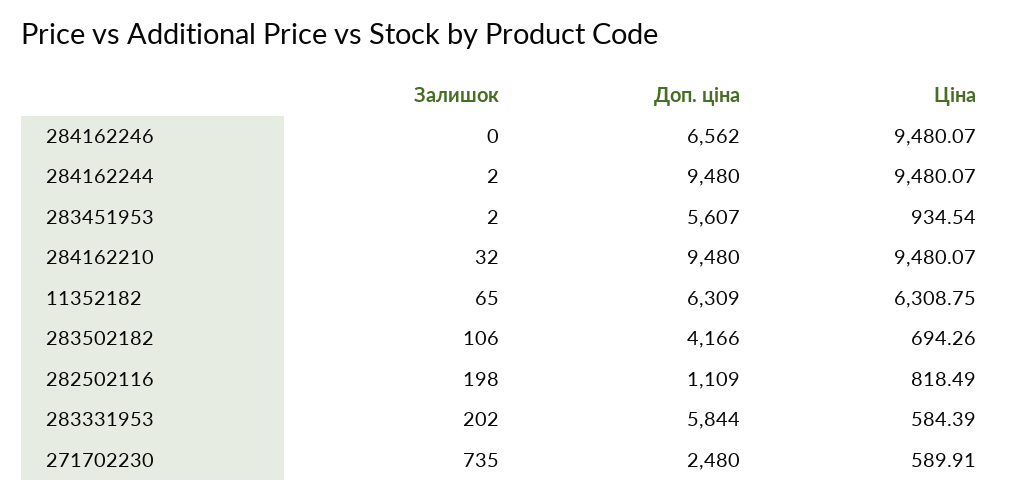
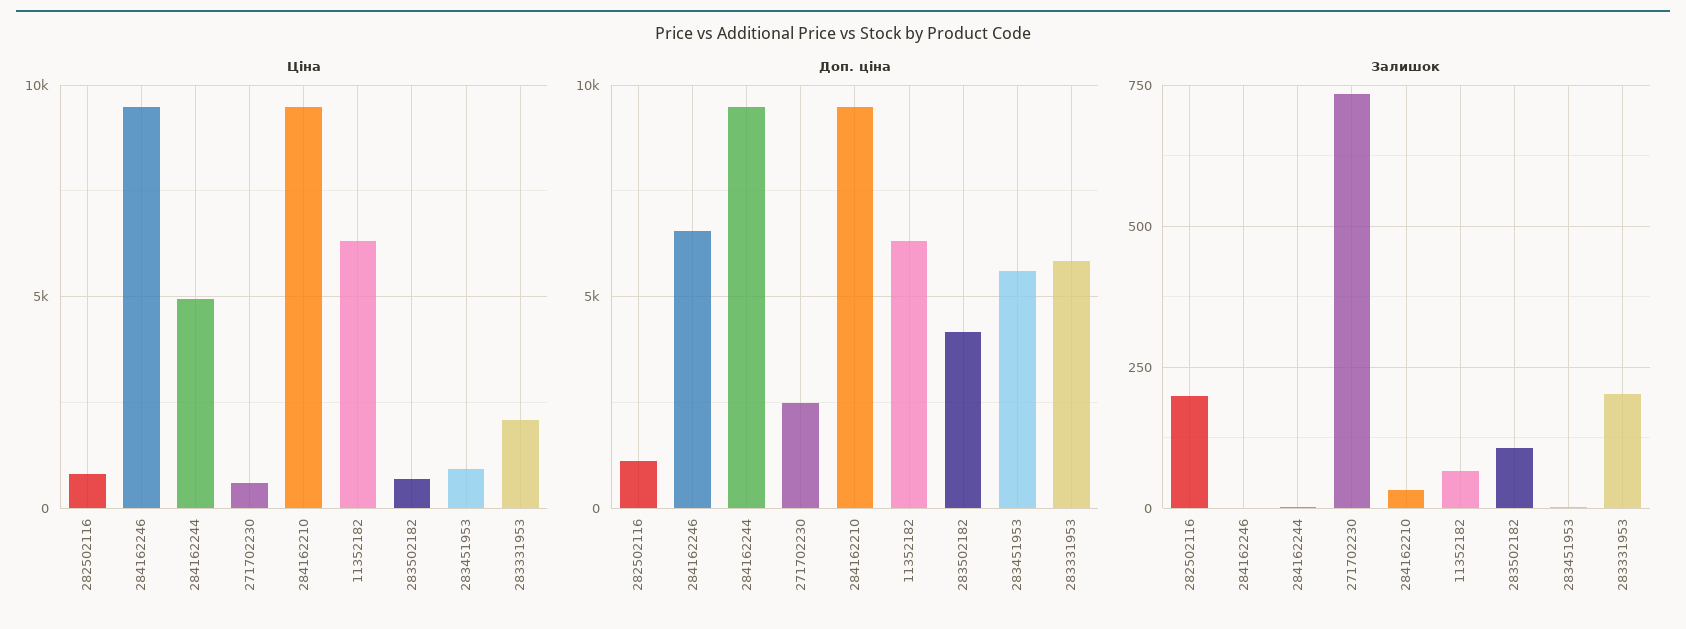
Ціна, 284162244: 9480.07 -> 5000
Ціна, 283331953: 584.39 -> 2000

